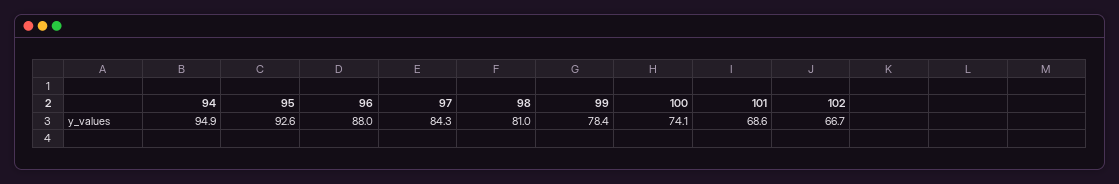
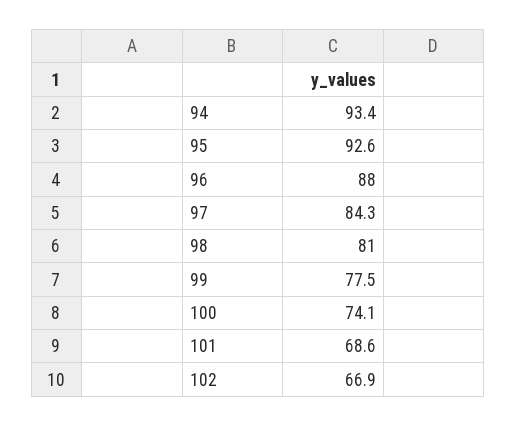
94: 94.9 -> 93.4
99: 78.4 -> 77.5
102: 66.7 -> 66.9

